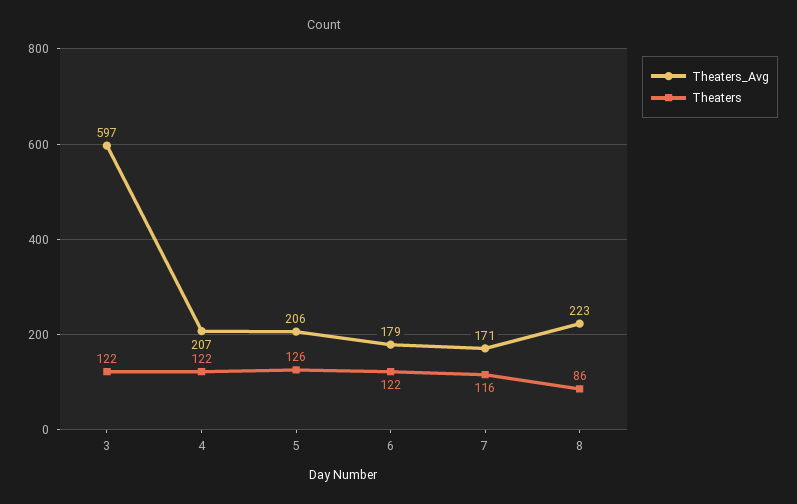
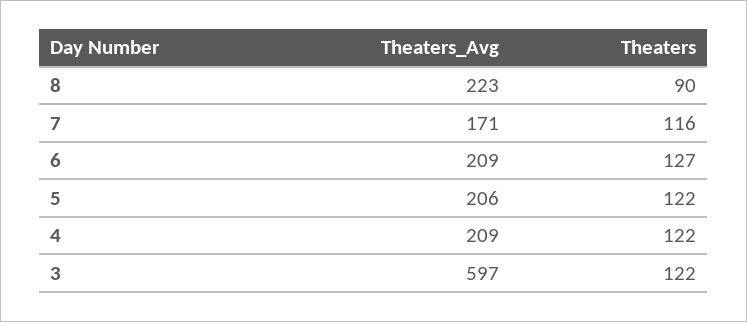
Theaters_Avg, 4: 207 -> 209
Theaters, 5: 126 -> 122
Theaters_Avg, 6: 179 -> 209
Theaters, 6: 122 -> 127
Theaters, 8: 86 -> 90

